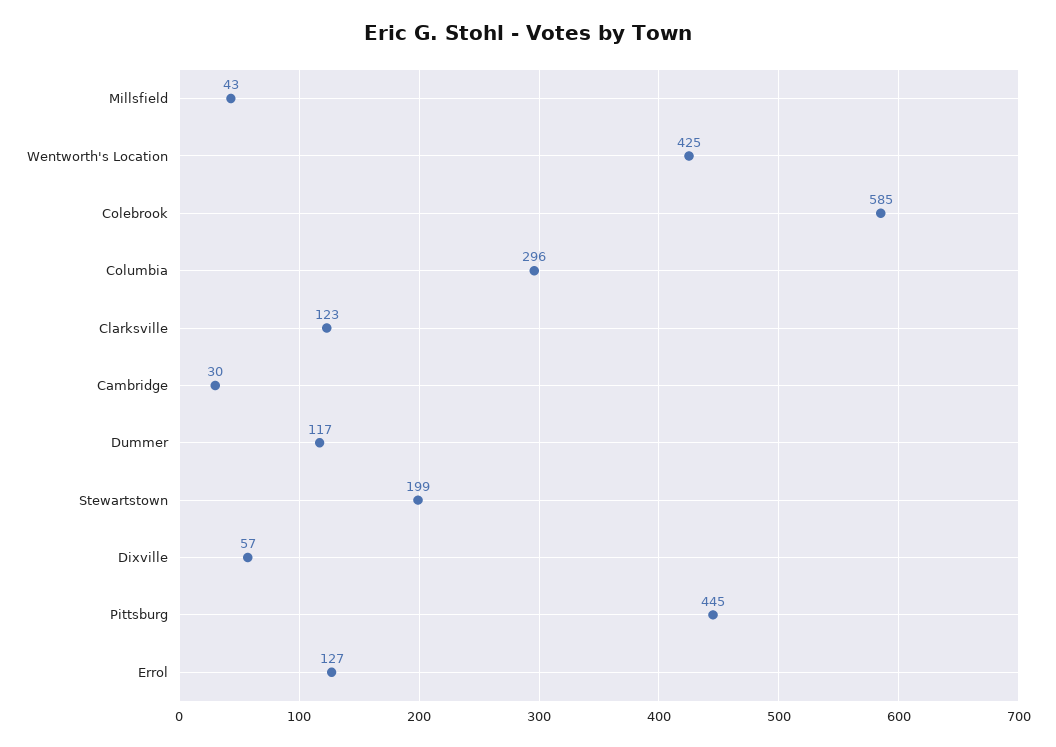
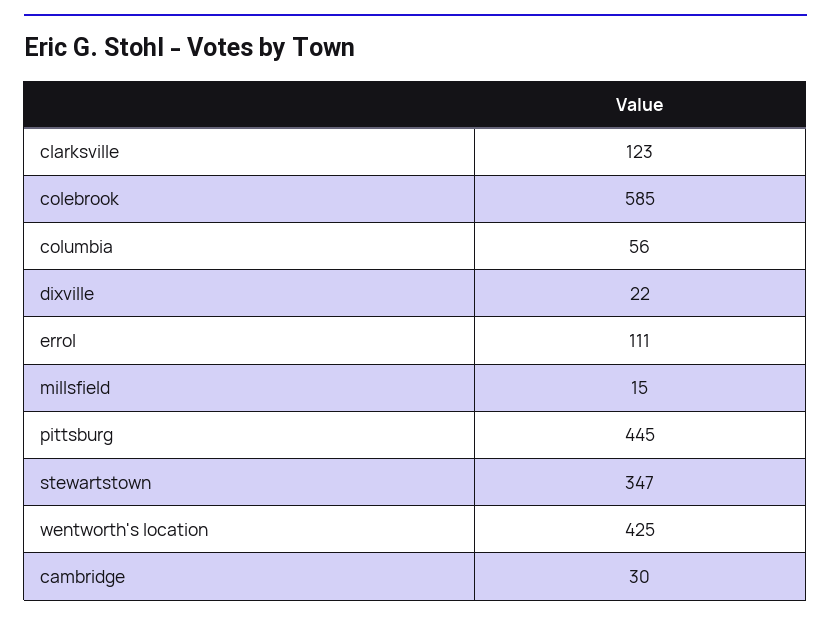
Millsfield: 43 -> 15
Columbia: 296 -> 56
Dummer: 117 -> none
Stewartstown: 199 -> 347
Dixville: 57 -> 22
Errol: 127 -> 111

